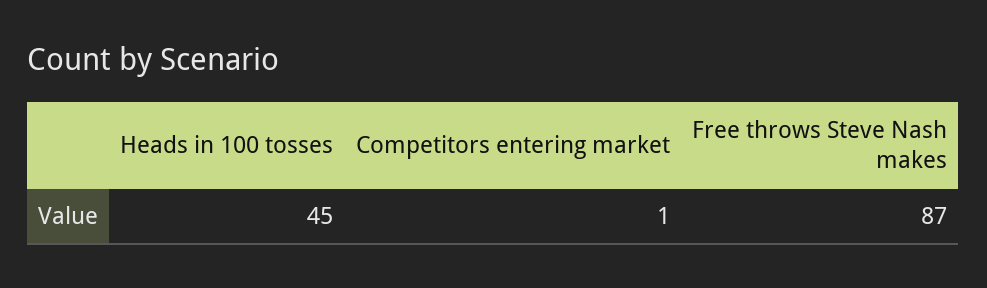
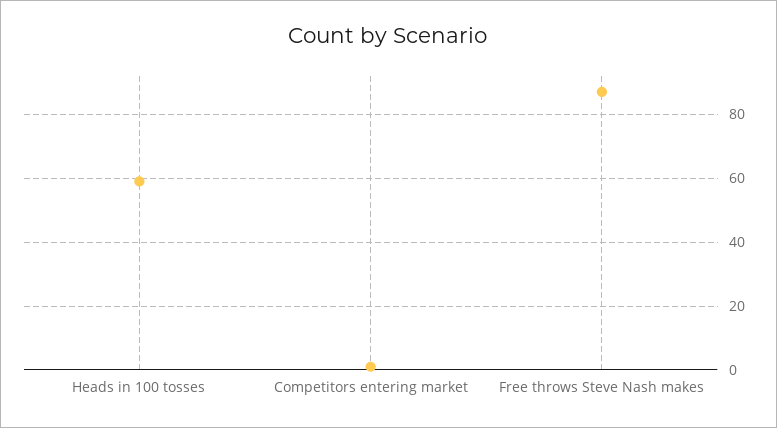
Heads in 100 tosses: 45 -> 60

